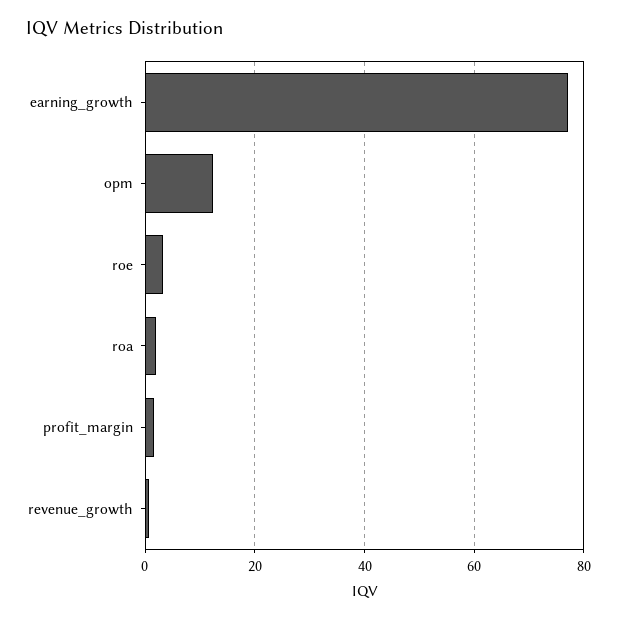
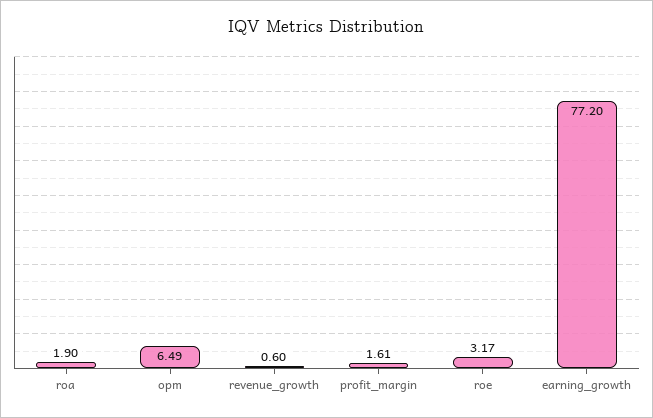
opm: 12 -> 6.49

